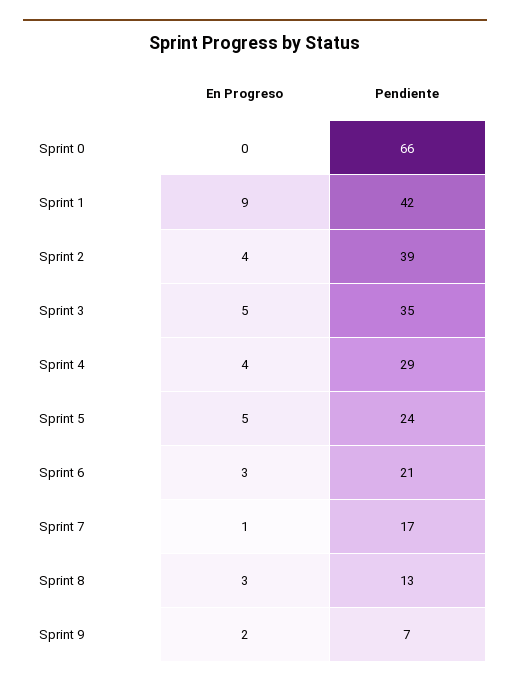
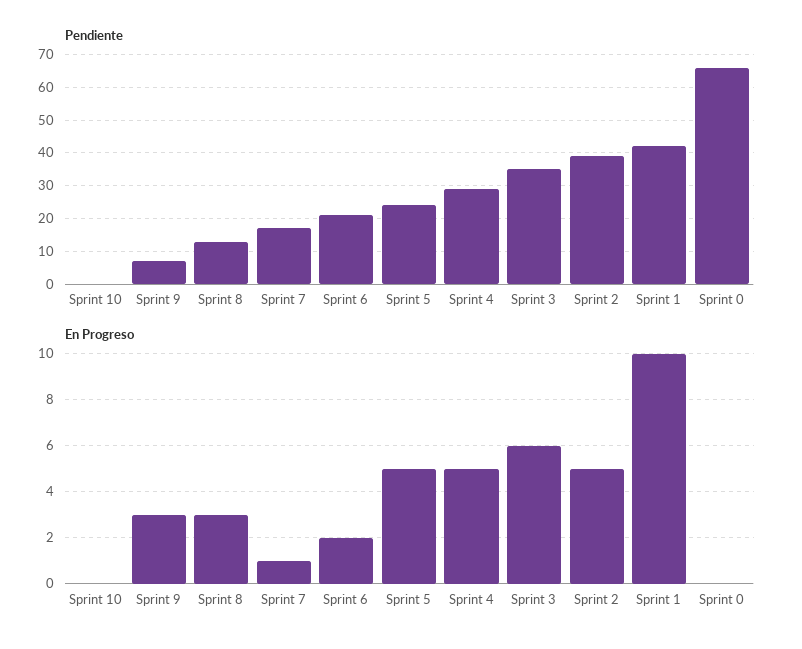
En Progreso, Sprint 1: 9 -> 10
En Progreso, Sprint 2: 4 -> 5
En Progreso, Sprint 3: 5 -> 6
En Progreso, Sprint 4: 4 -> 5
En Progreso, Sprint 6: 3 -> 2
En Progreso, Sprint 9: 2 -> 3
Pendiente, Sprint 10: none -> 0
En Progreso, Sprint 10: none -> 0

